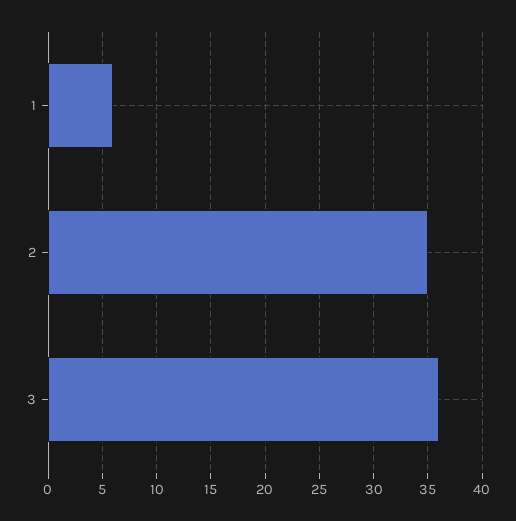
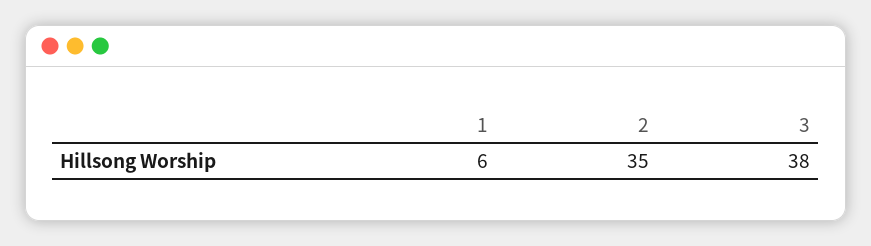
3: 36 -> 38

